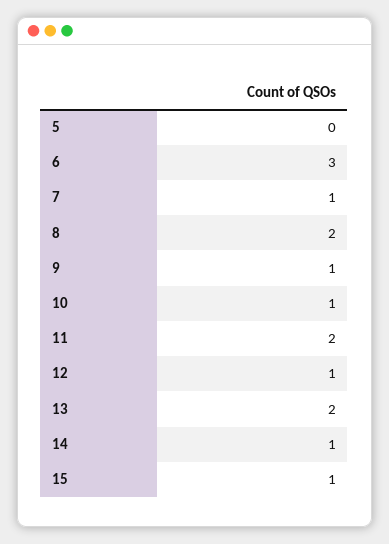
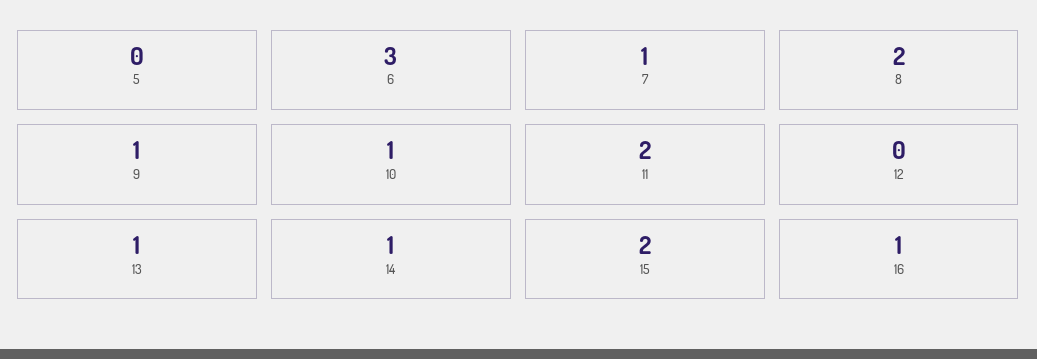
12: 1 -> 0
13: 2 -> 1
15: 1 -> 2
16: none -> 1

